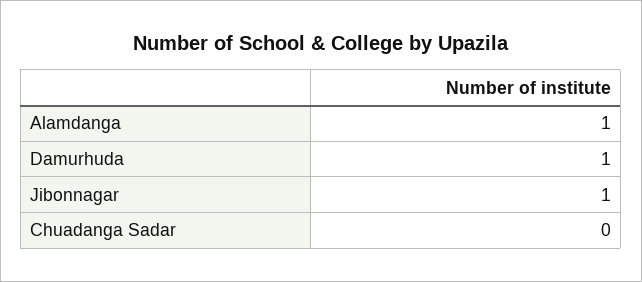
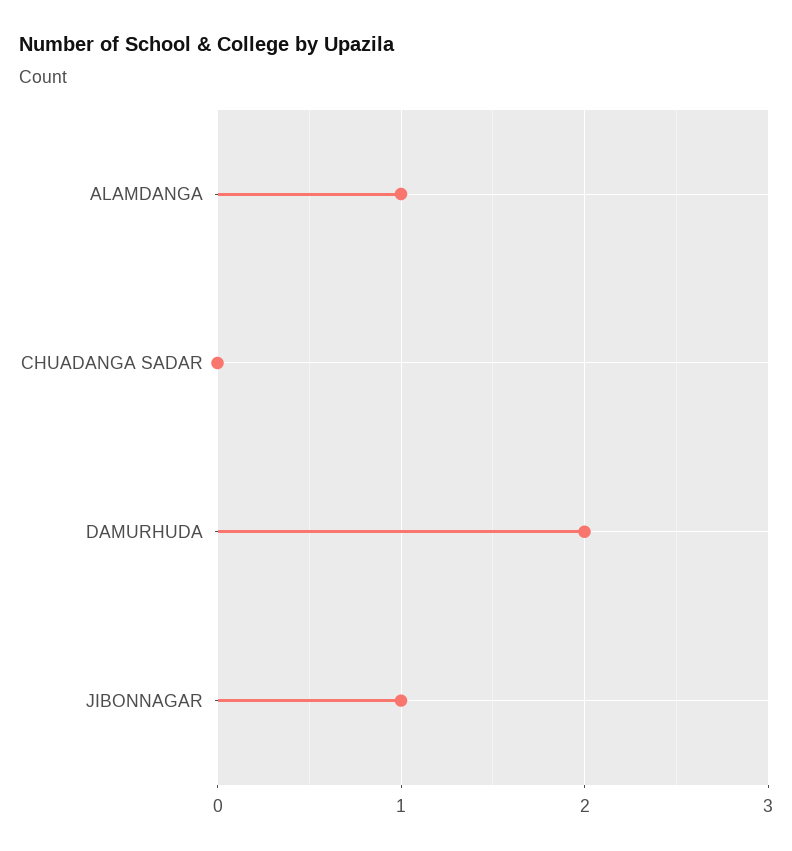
Damurhuda: 1 -> 2

